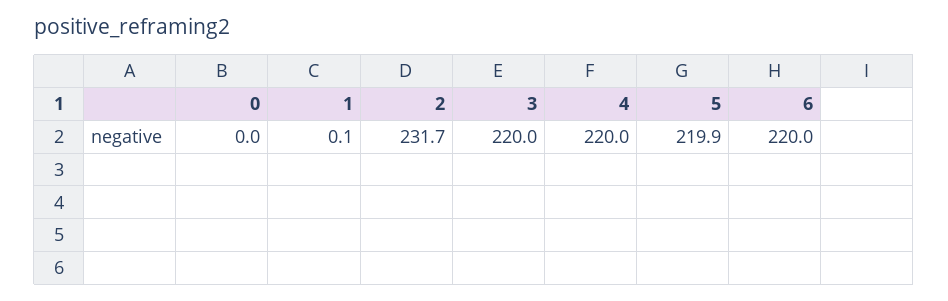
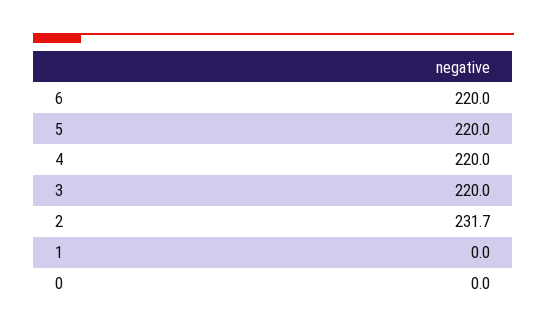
1: 0.1 -> 0
5: 219.9 -> 220

